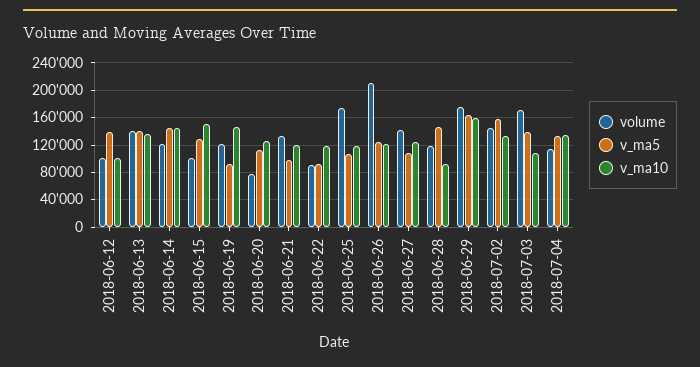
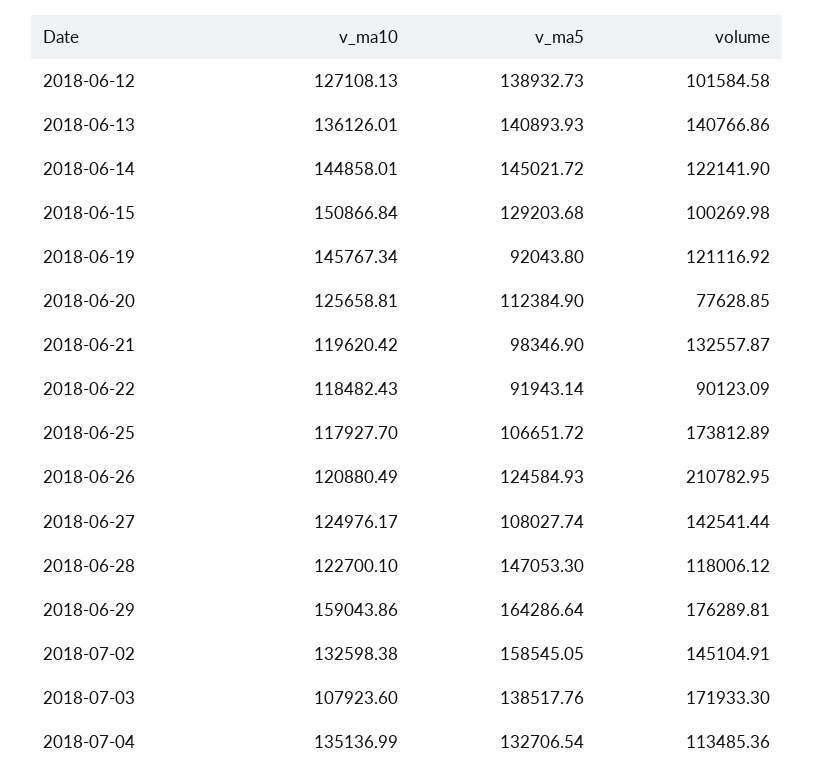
v_ma10, 2018-06-12: 100000 -> 127108.13
v_ma10, 2018-06-28: 90000 -> 122700.1

